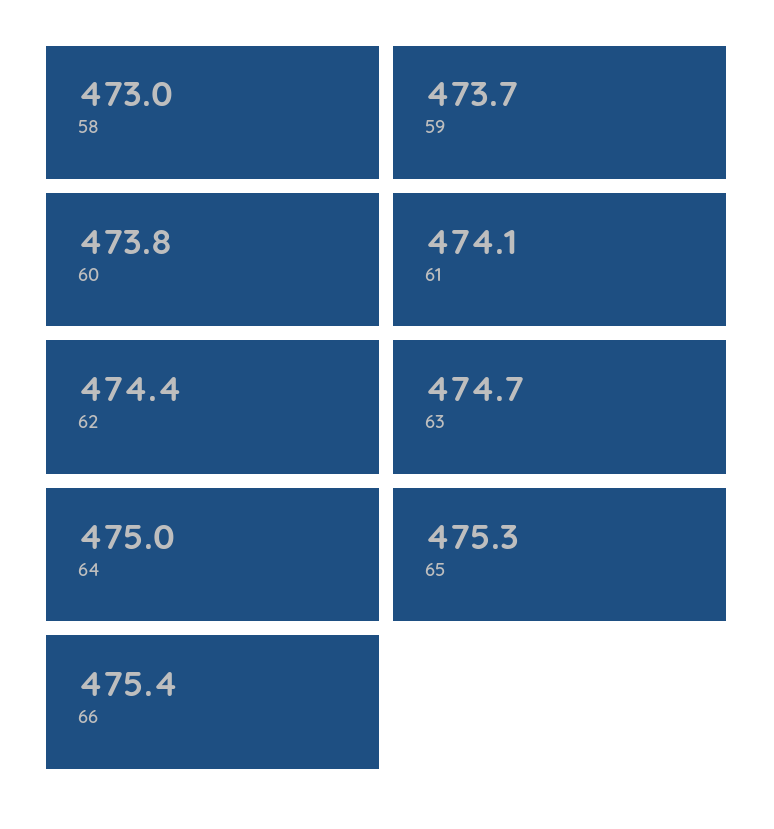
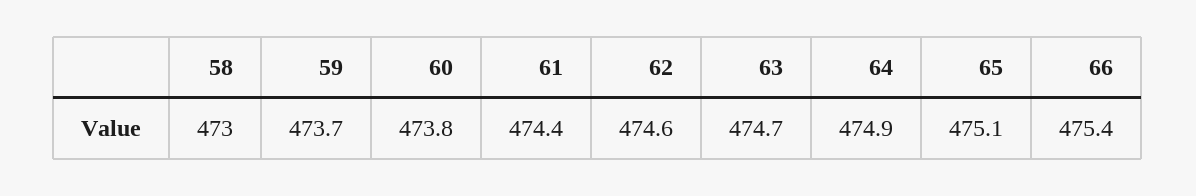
61: 474.1 -> 474.4
62: 474.4 -> 474.6
64: 475 -> 474.9
65: 475.3 -> 475.1

